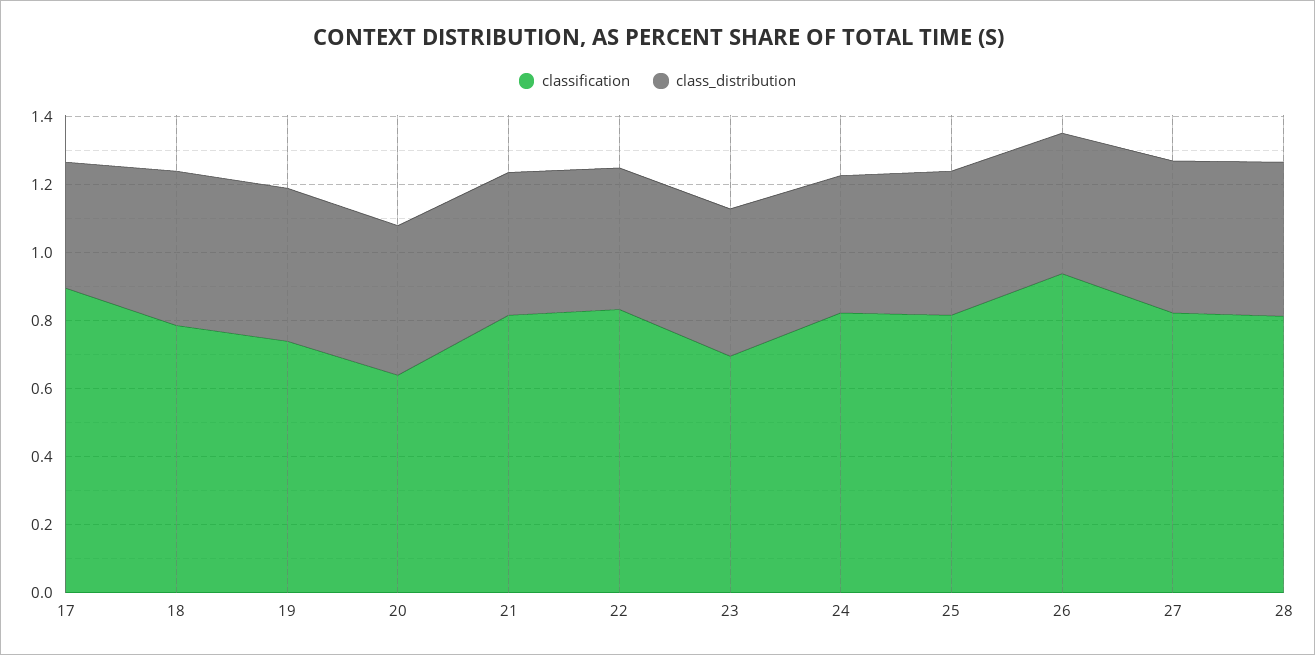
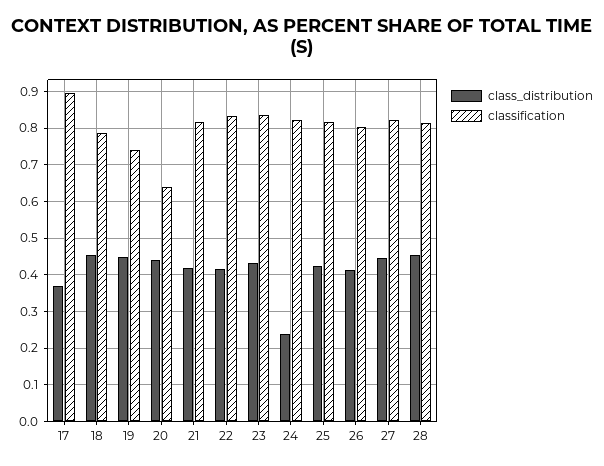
classification, 23: 0.7 -> 0.84
class_distribution, 24: 0.4 -> 0.24
classification, 26: 0.95 -> 0.8

